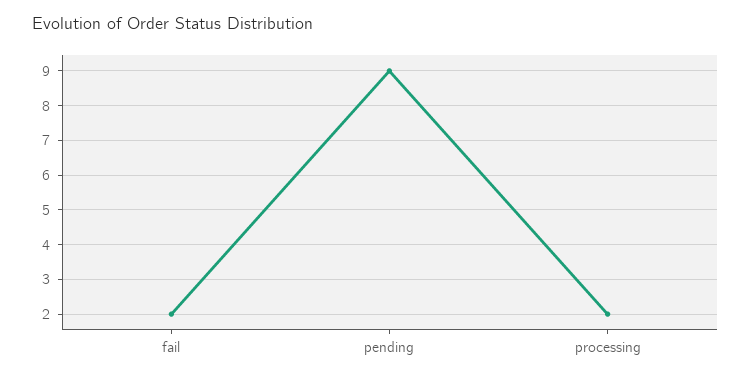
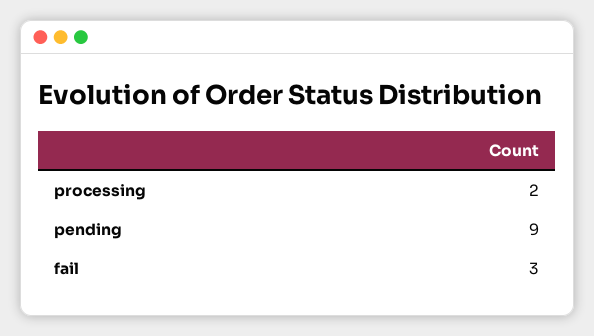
fail: 2 -> 3

